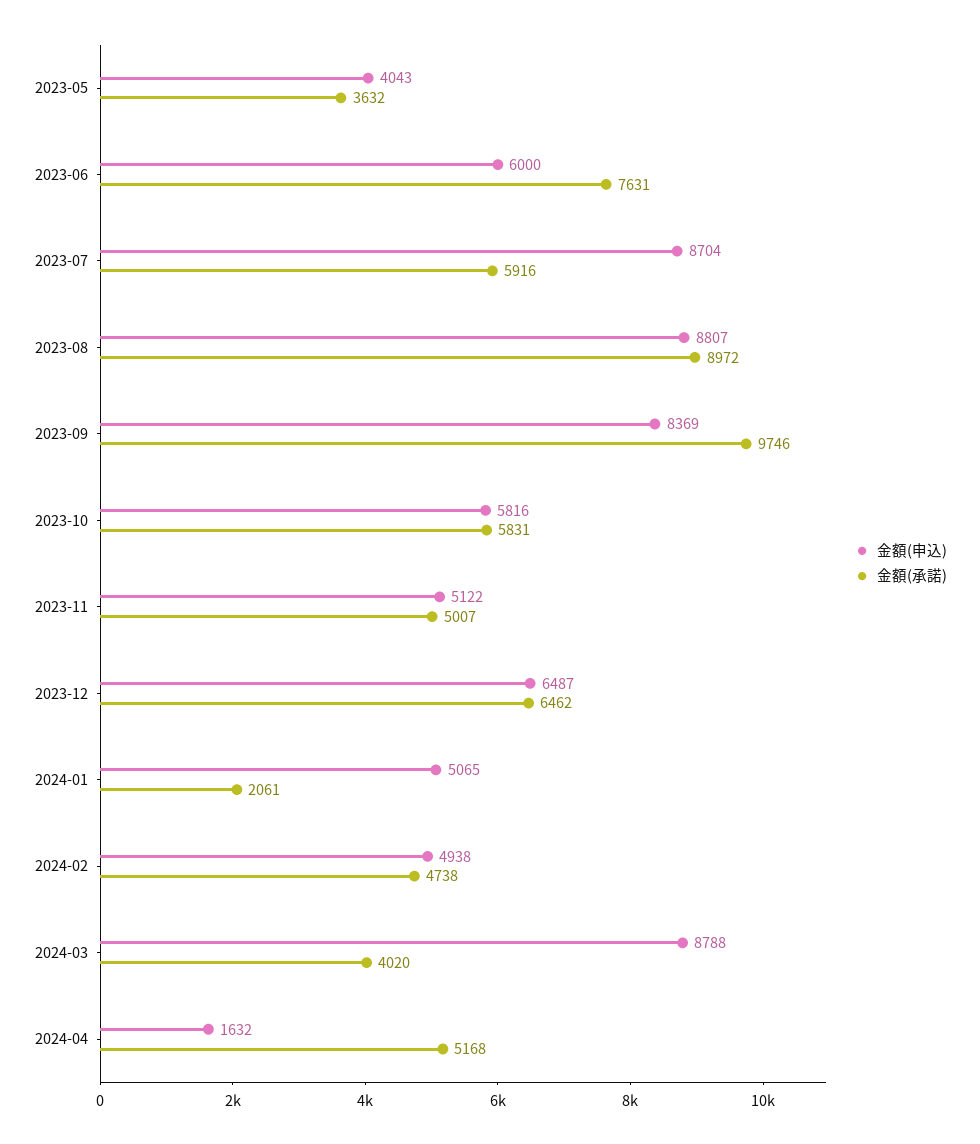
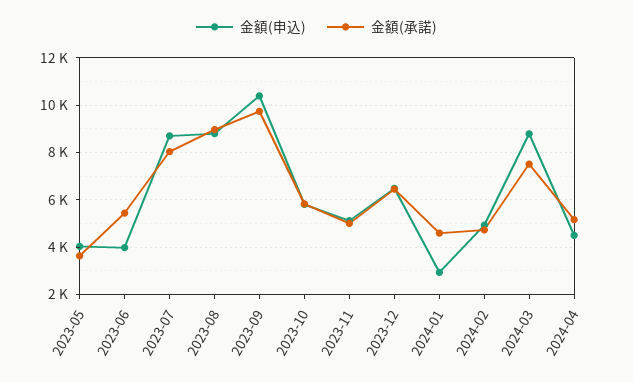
金額(申込), 2023-06: 6000 -> 4000
金額(承諾), 2023-06: 7631 -> 5500
金額(承諾), 2023-07: 5916 -> 8000
金額(申込), 2023-09: 8369 -> 10500
金額(申込), 2024-01: 5065 -> 3000
金額(承諾), 2024-01: 2061 -> 4500
金額(承諾), 2024-03: 4020 -> 7500
金額(申込), 2024-04: 1632 -> 4500

